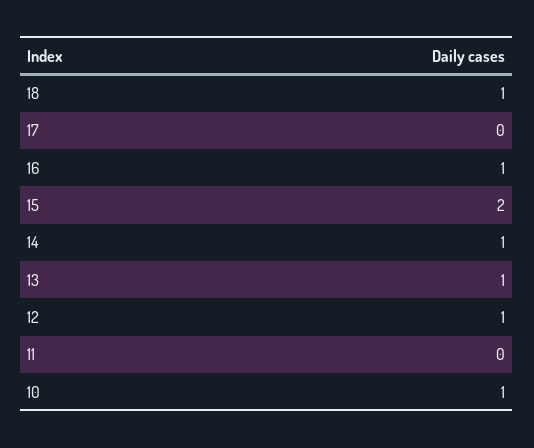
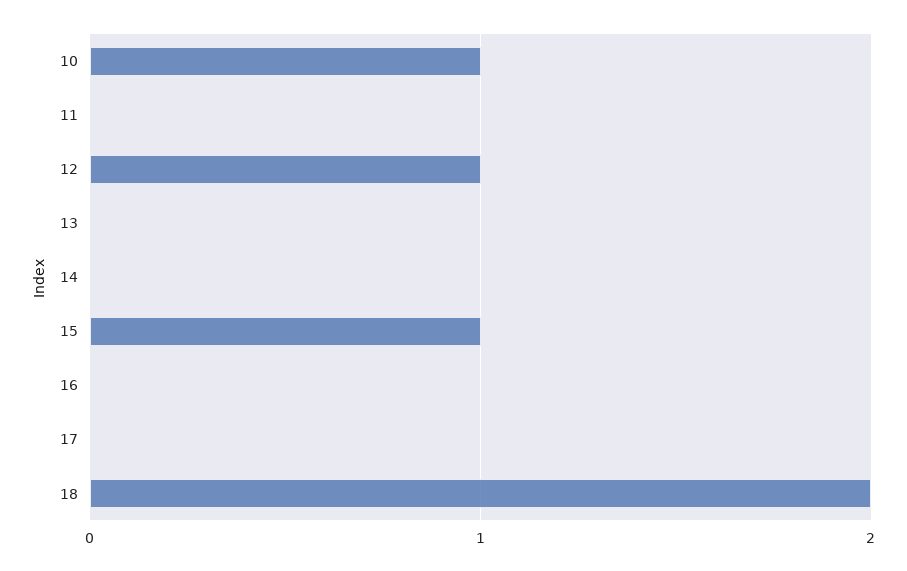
18: 1 -> 2
16: 1 -> 0
15: 2 -> 1
14: 1 -> 0
13: 1 -> 0

